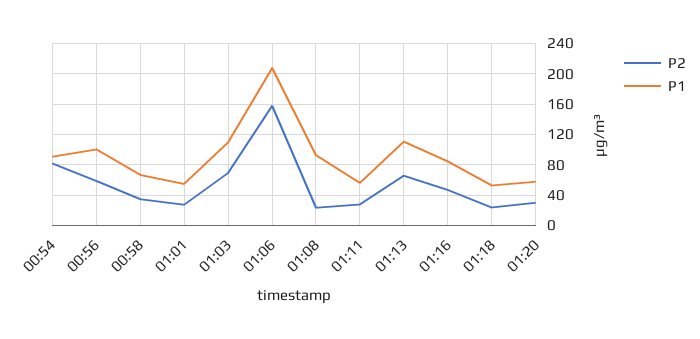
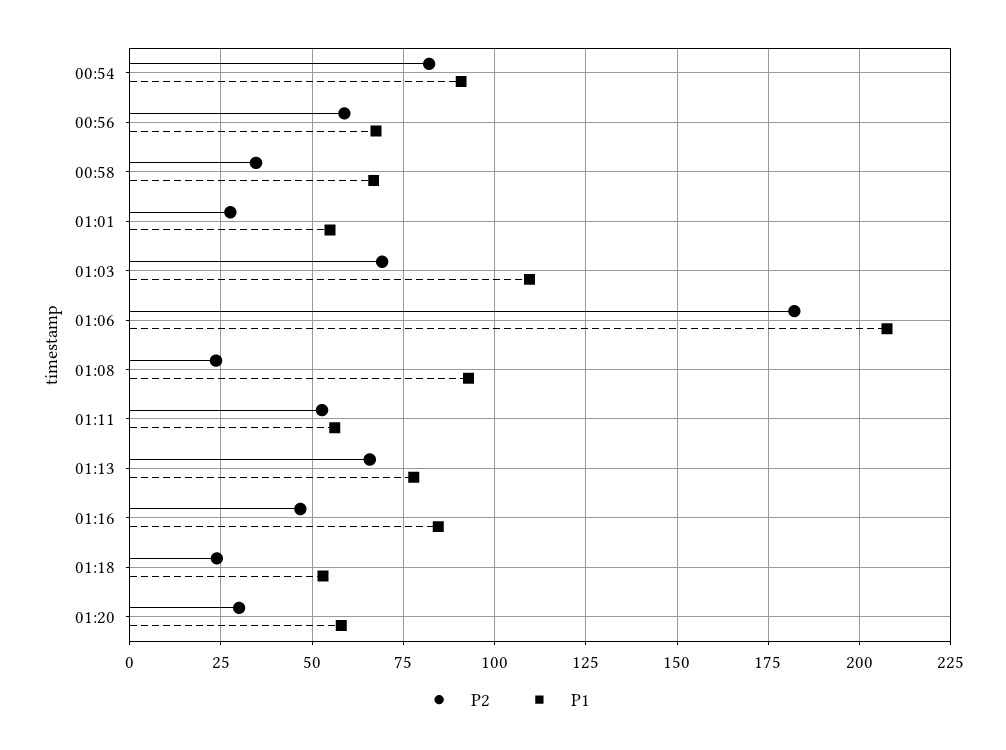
P1, 00:56: 100 -> 67.5
P2, 01:06: 160 -> 182.5
P2, 01:11: 30 -> 52.5
P1, 01:13: 110 -> 77.5

